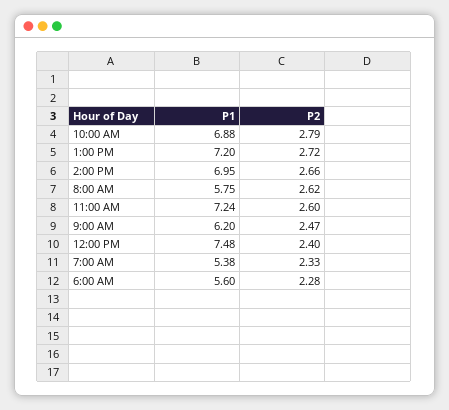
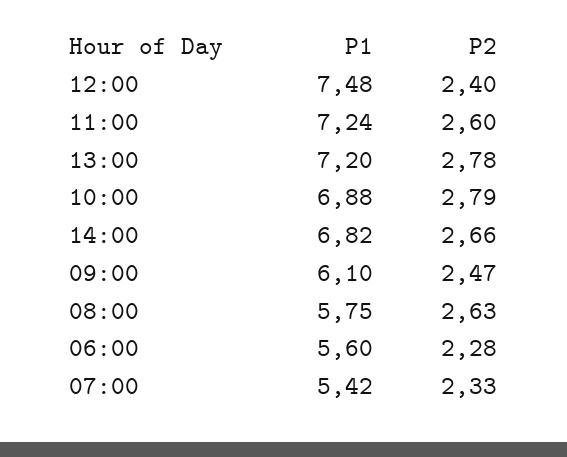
P2, 1:00 PM: 2.72 -> 2.78
P1, 2:00 PM: 6.95 -> 6.82
P2, 8:00 AM: 2.62 -> 2.63
P1, 9:00 AM: 6.2 -> 6.1
P1, 7:00 AM: 5.38 -> 5.42

